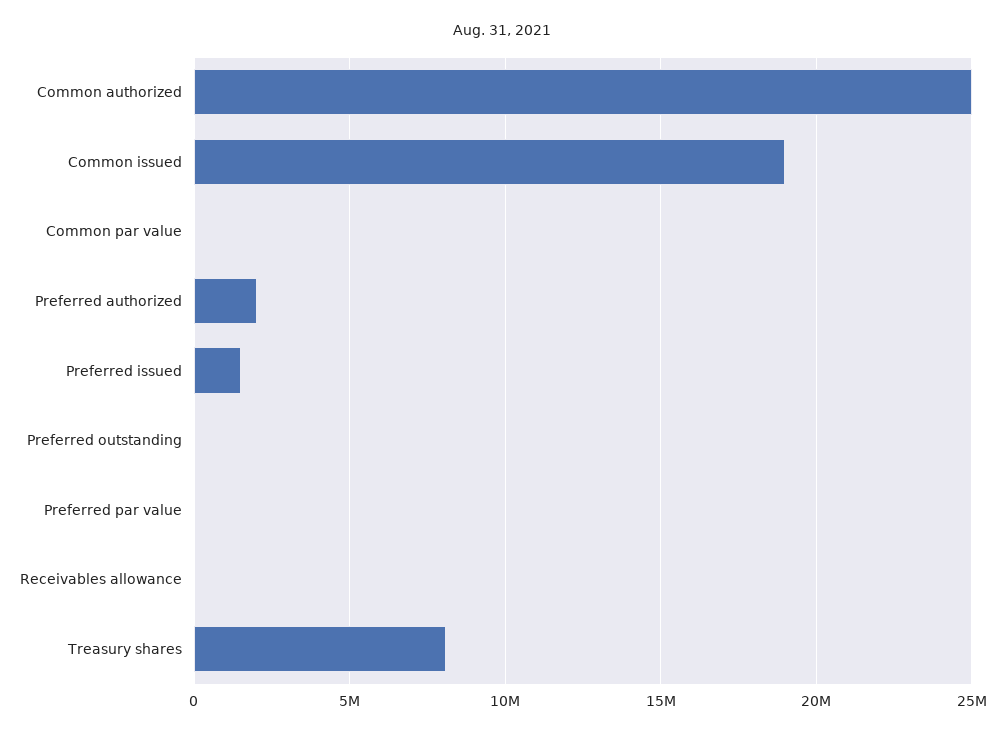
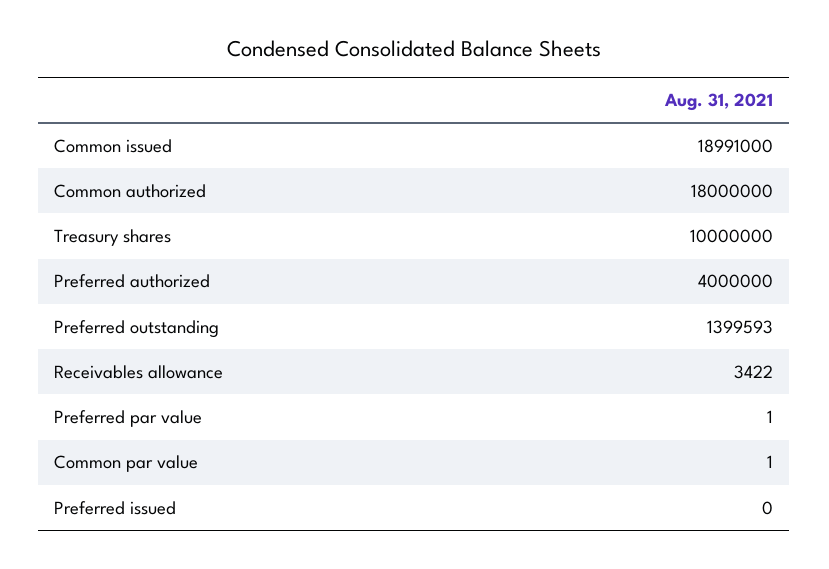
Common authorized: 25000000 -> 18000000
Preferred authorized: 2000000 -> 4000000
Preferred issued: 1500000 -> 0
Preferred outstanding: 0 -> 1399593
Treasury shares: 8000000 -> 10000000

